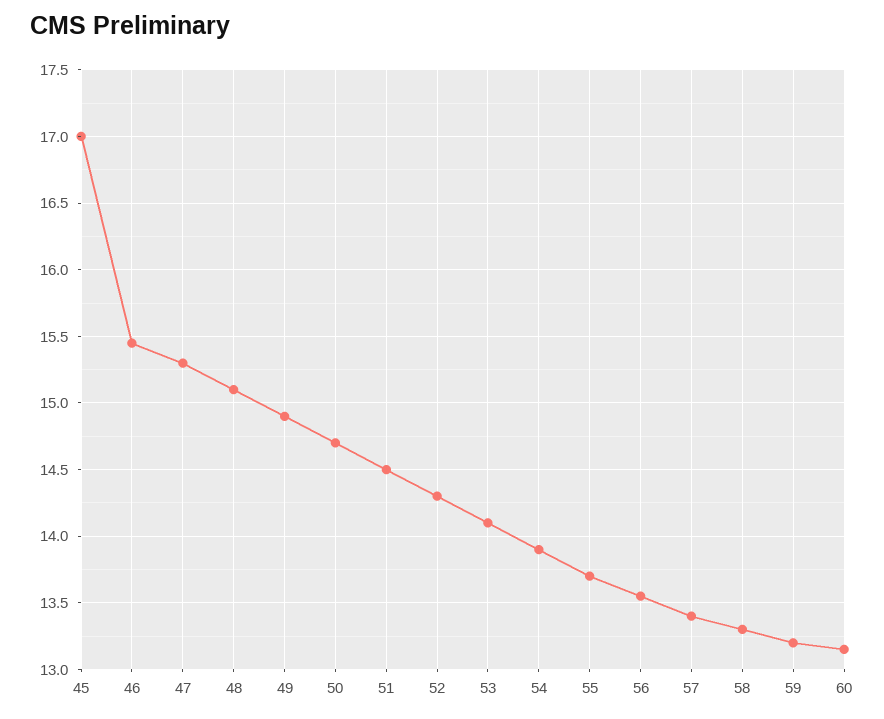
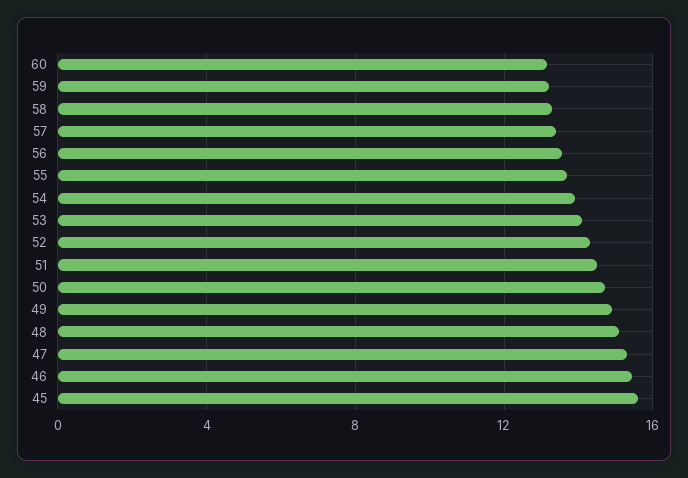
45: 17 -> 15.5

